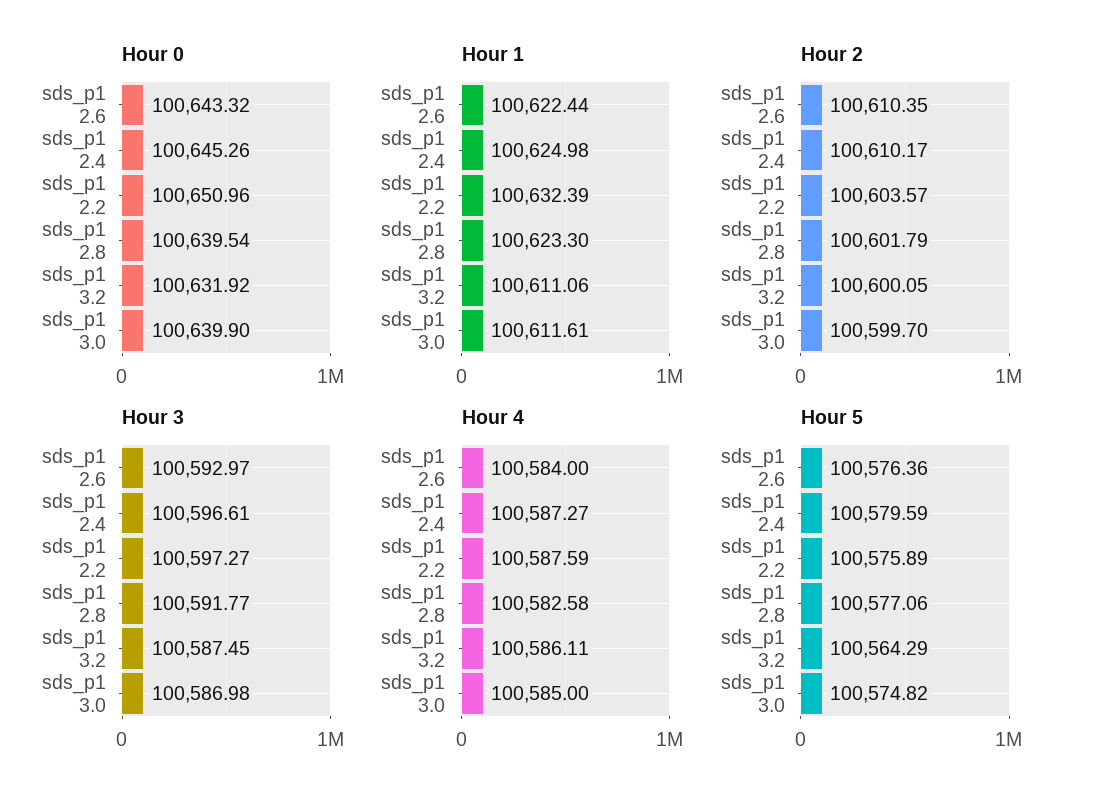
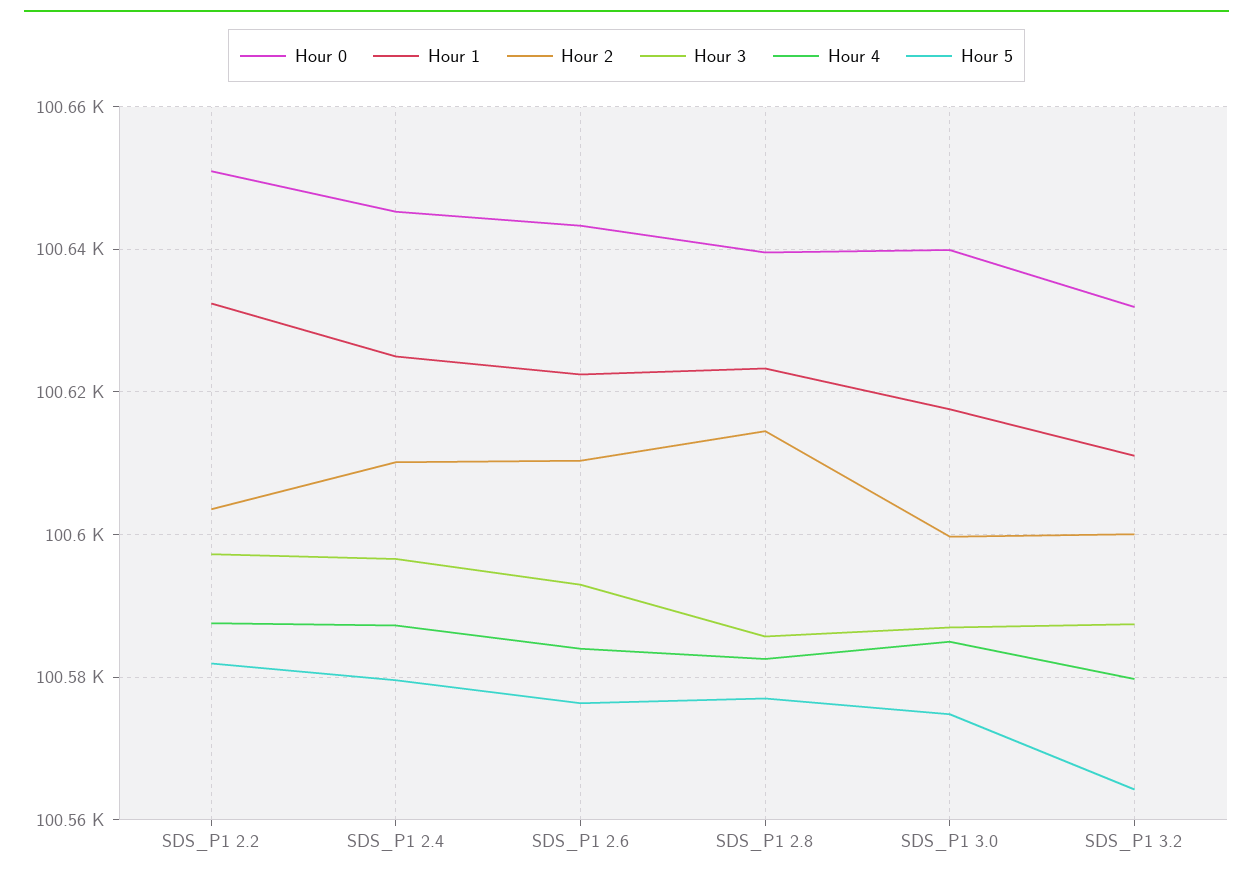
Hour 1, sds_p1 3.0: 100611.61 -> 100618
Hour 2, sds_p1 2.8: 100601.79 -> 100614
Hour 3, sds_p1 2.8: 100591.77 -> 100586
Hour 4, sds_p1 3.2: 100586.11 -> 100580
Hour 5, sds_p1 2.2: 100575.89 -> 100582

